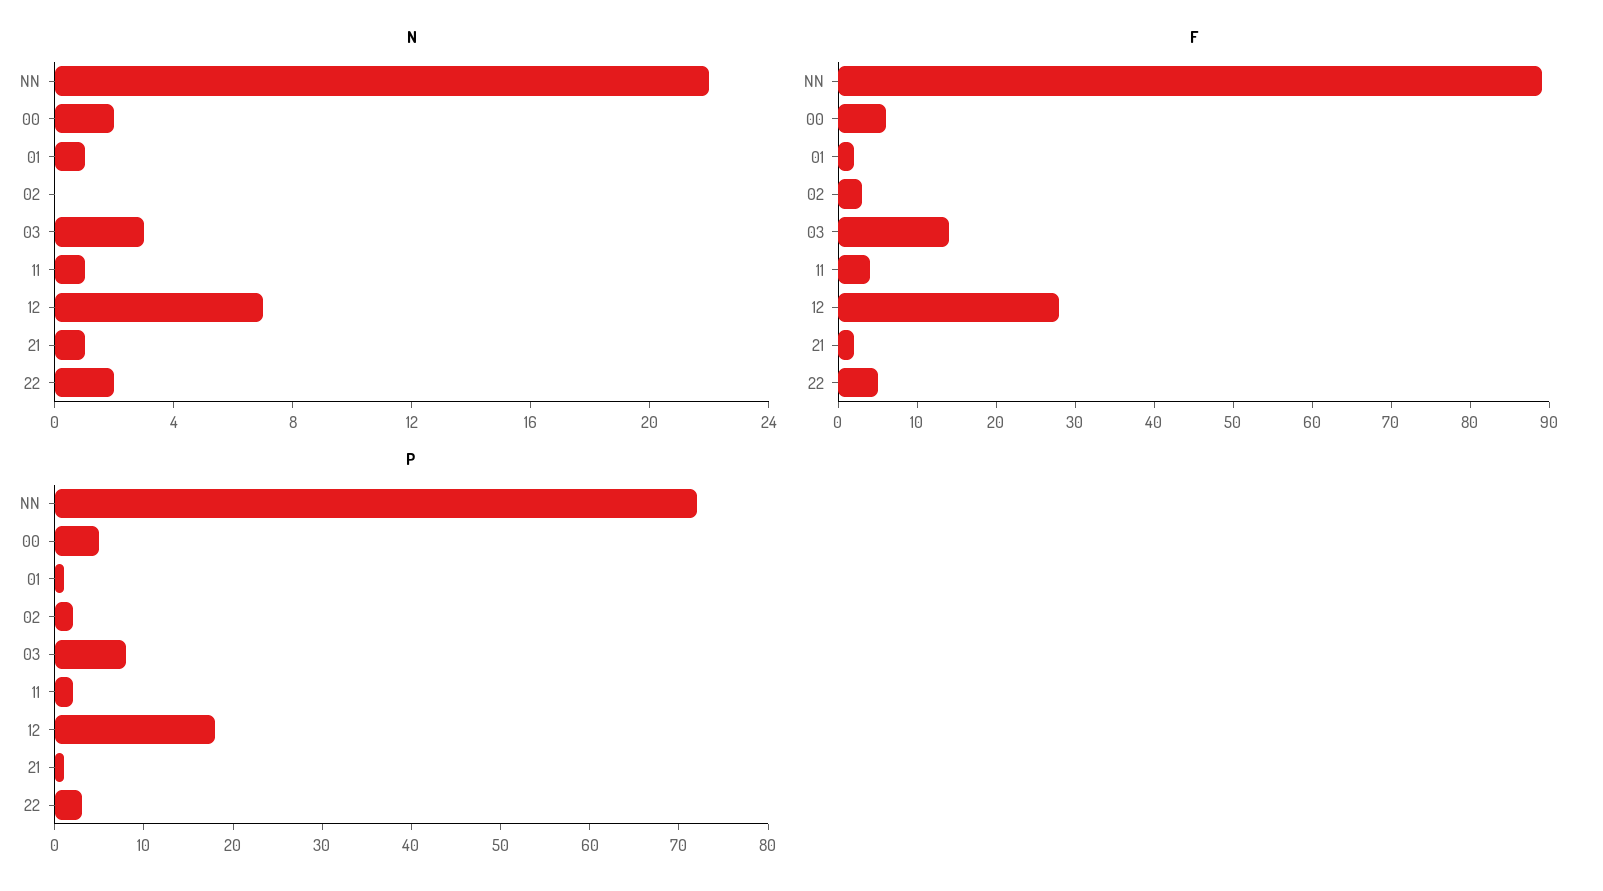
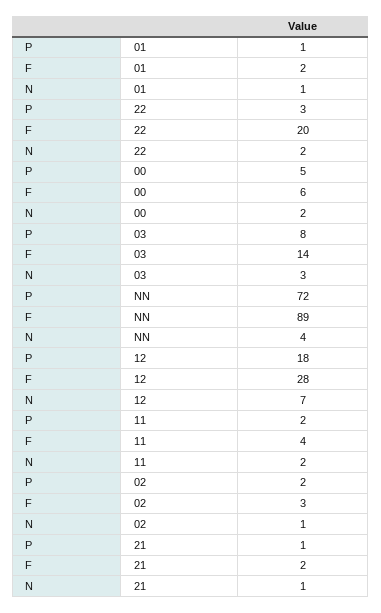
N, NN: 22 -> 4
N, 02: 0 -> 1
N, 11: 1 -> 2
F, 22: 5 -> 20

